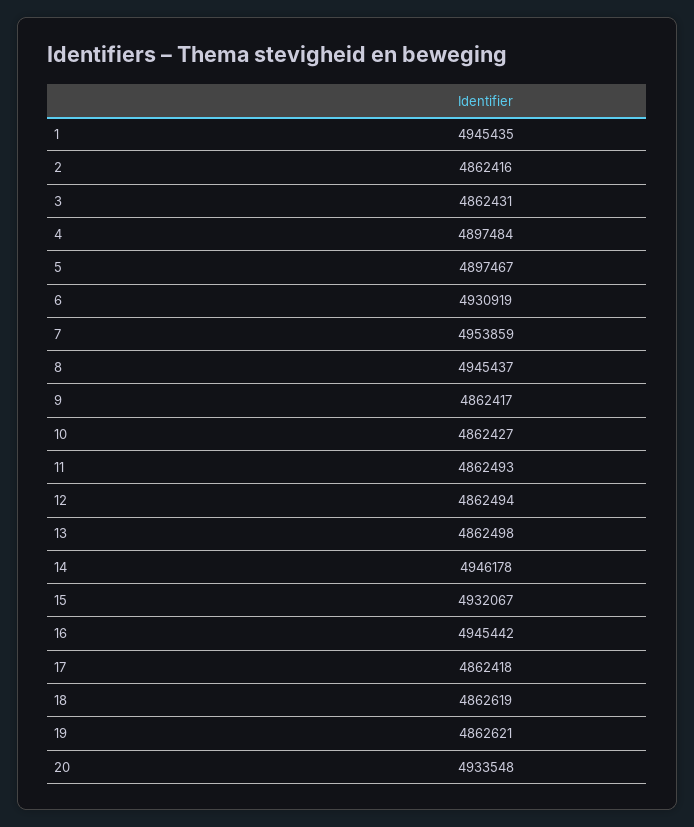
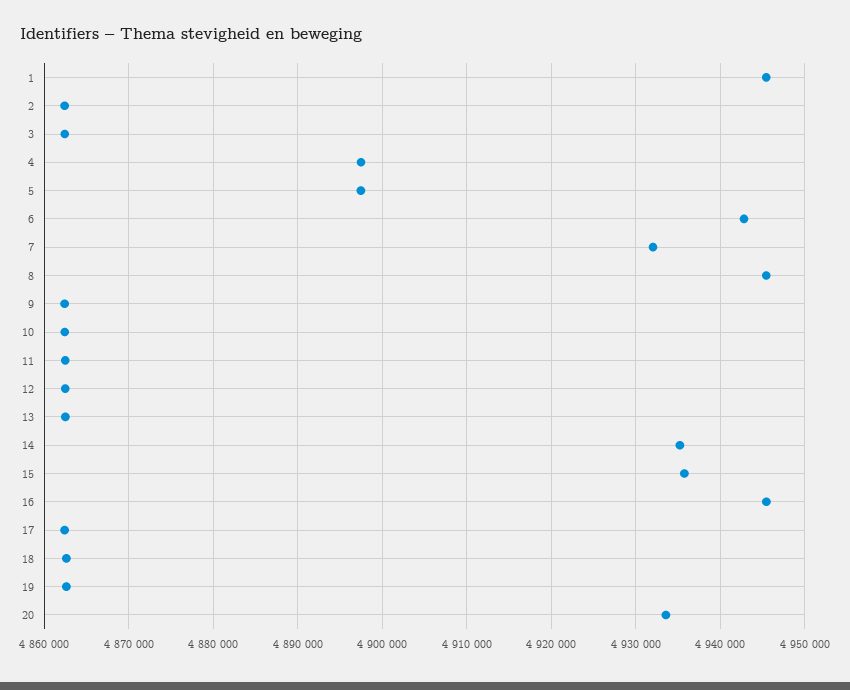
6: 4930919 -> 4943000
7: 4953859 -> 4932000
14: 4946178 -> 4935000
15: 4932067 -> 4936000

